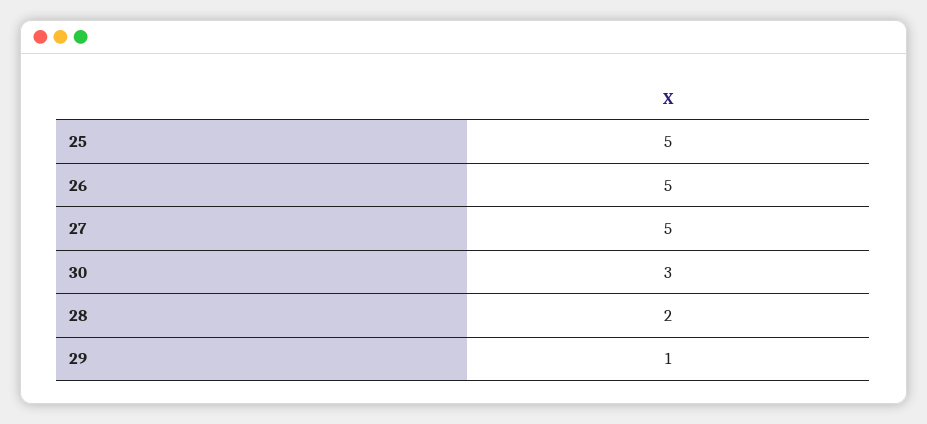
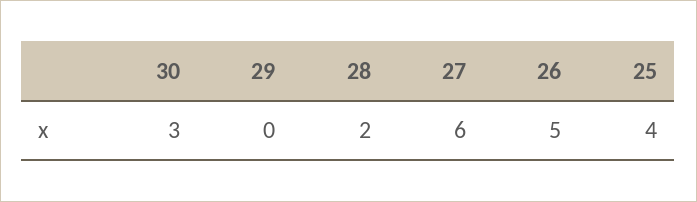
25: 5 -> 4
27: 5 -> 6
29: 1 -> 0

